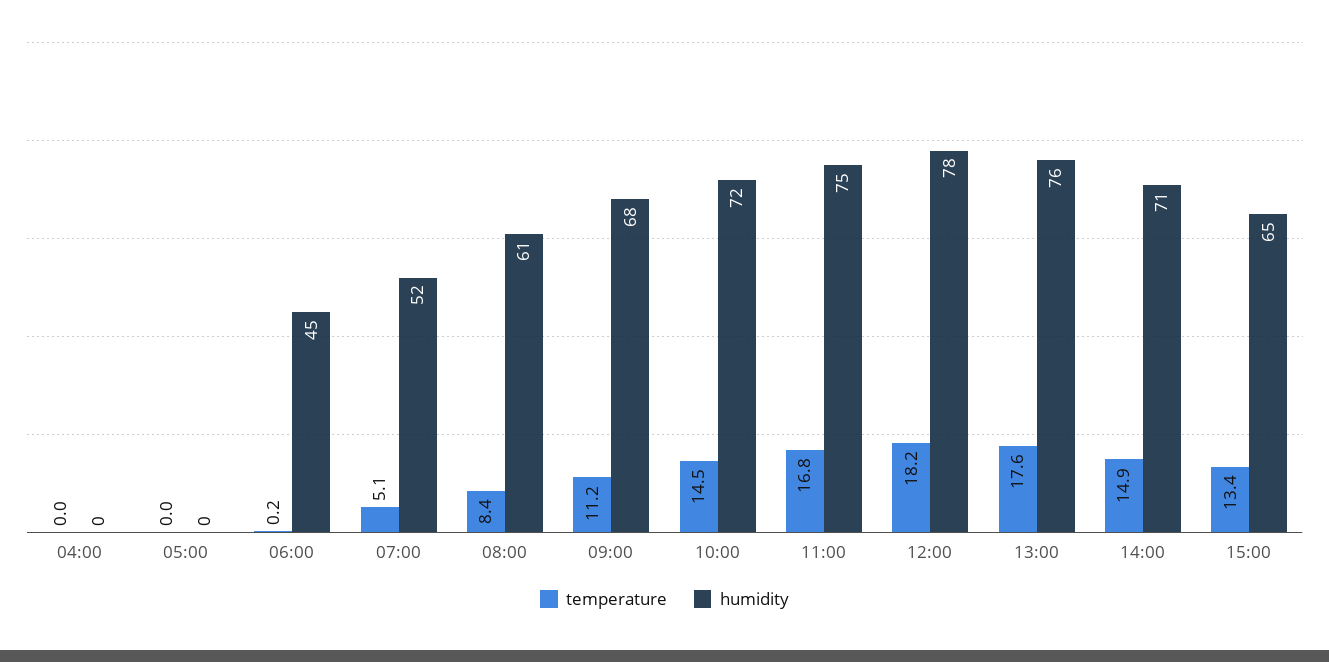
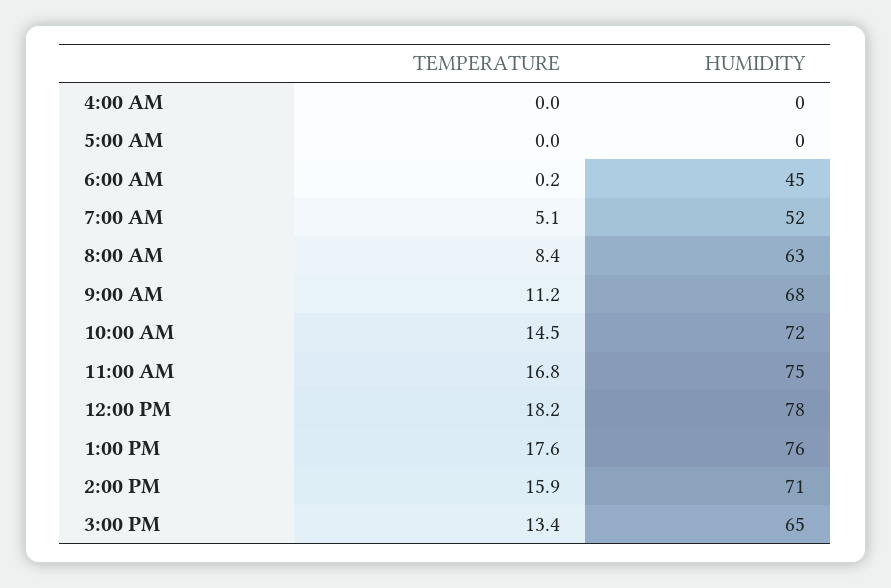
humidity, 08:00: 61 -> 63
temperature, 14:00: 14.9 -> 15.9

